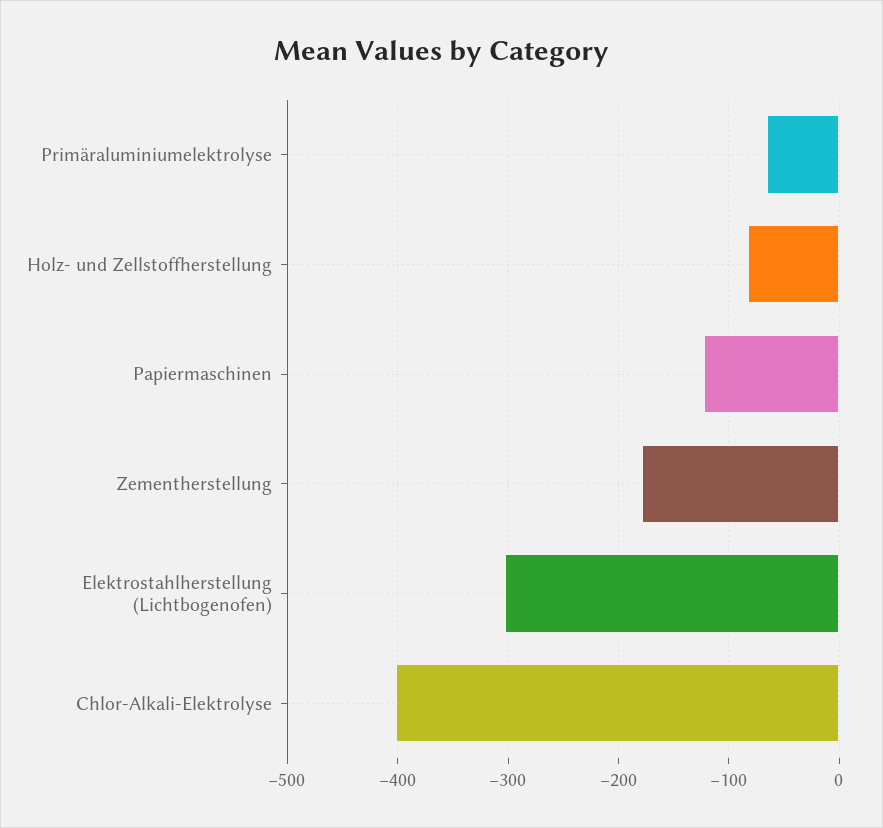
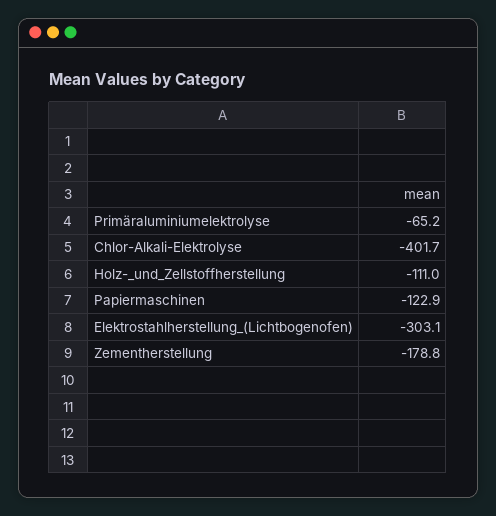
Holz- und Zellstoffherstellung: -80 -> -111

